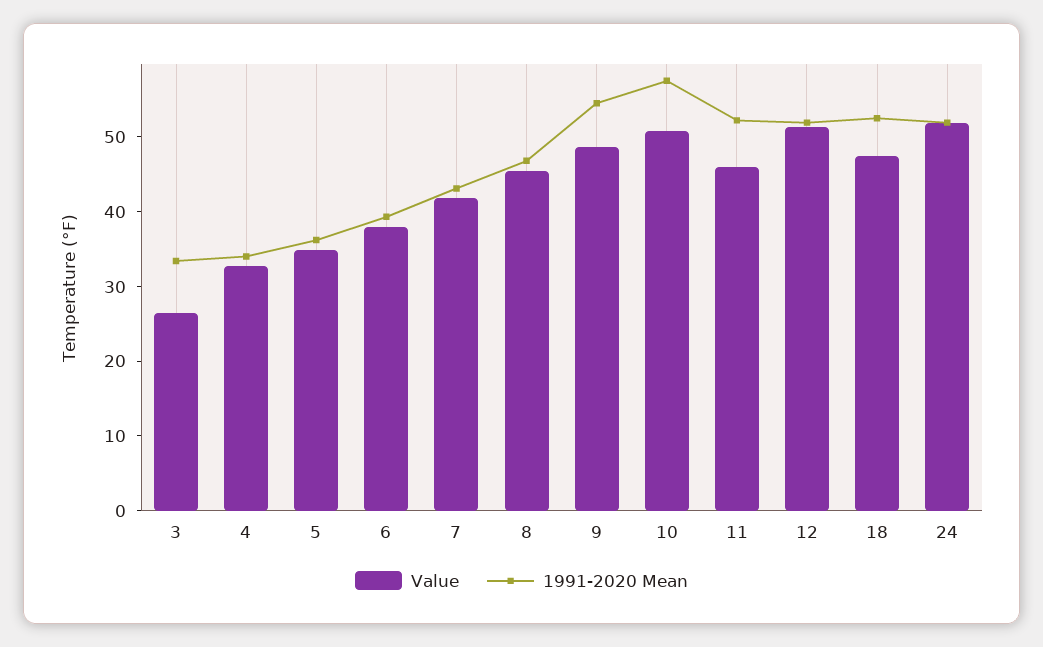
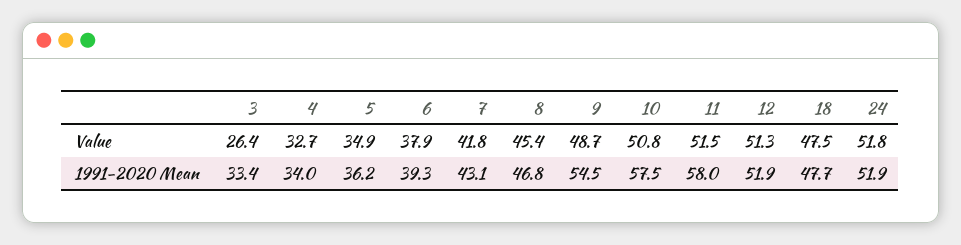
Value, 11: 46 -> 51.5
1991-2020 Mean, 11: 52 -> 58
1991-2020 Mean, 18: 52 -> 47.7

